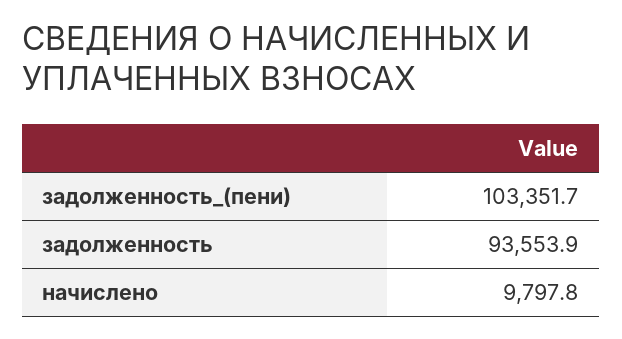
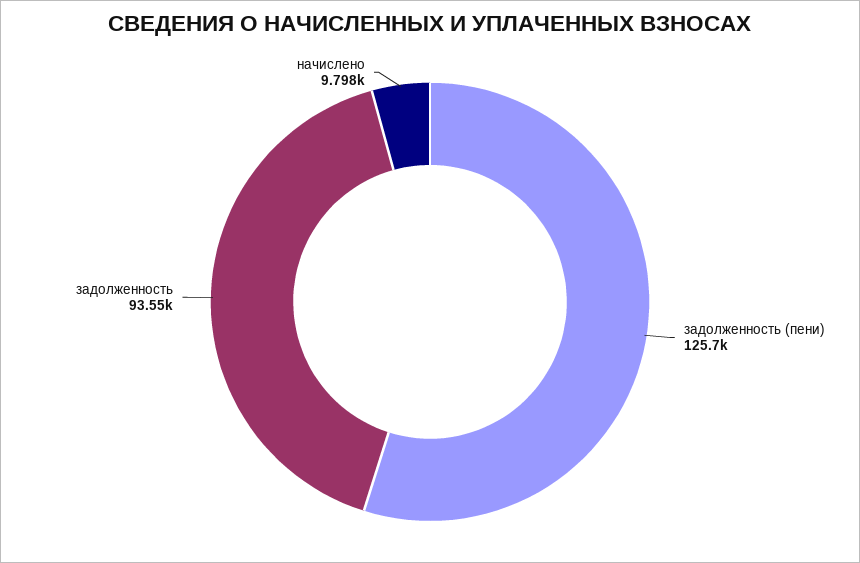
задолженность_(пени): 103351.7 -> 125700

